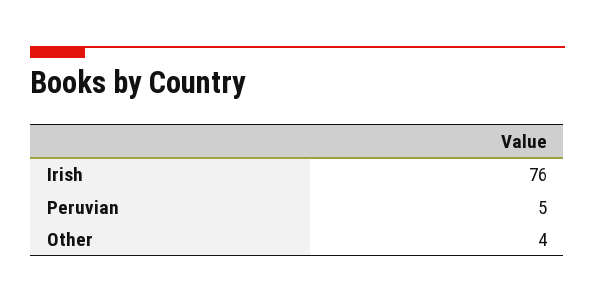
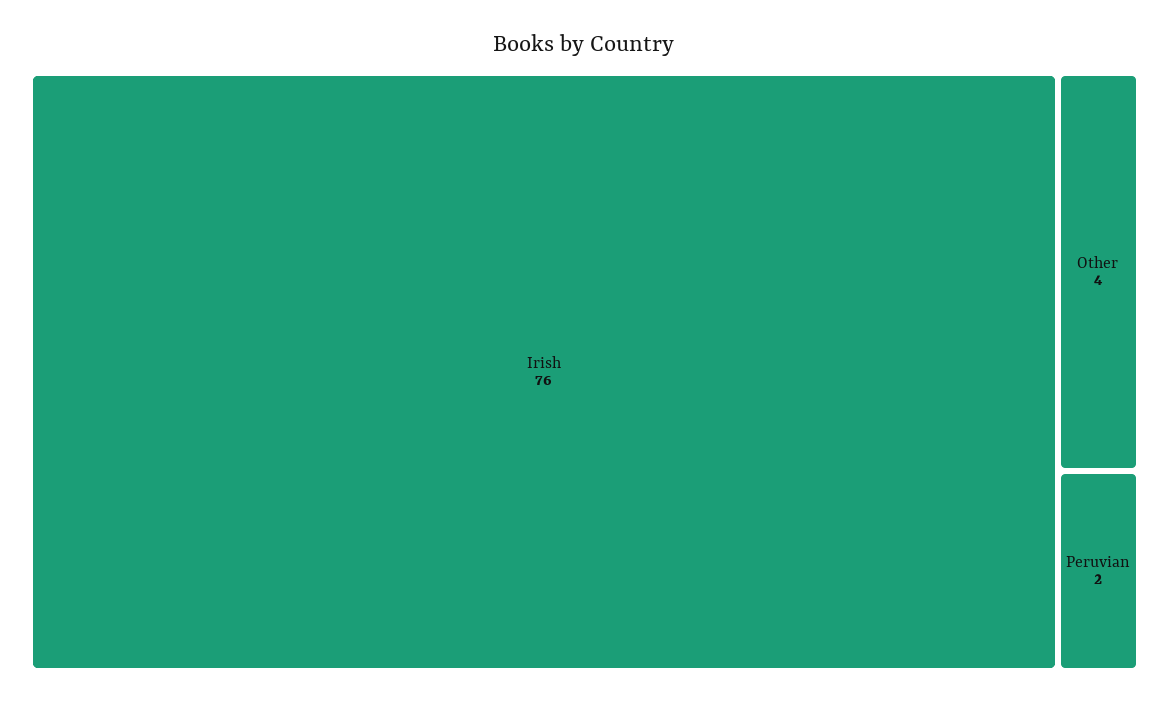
Peruvian: 5 -> 2

